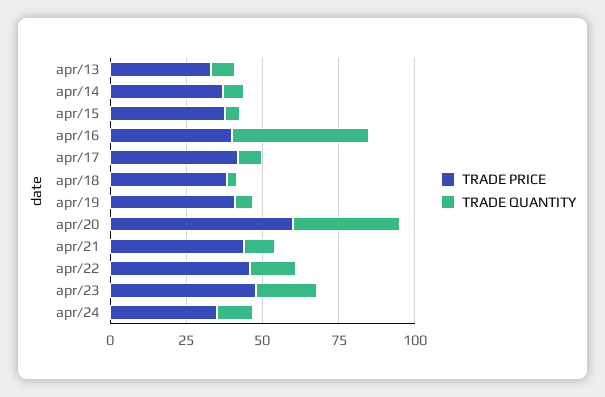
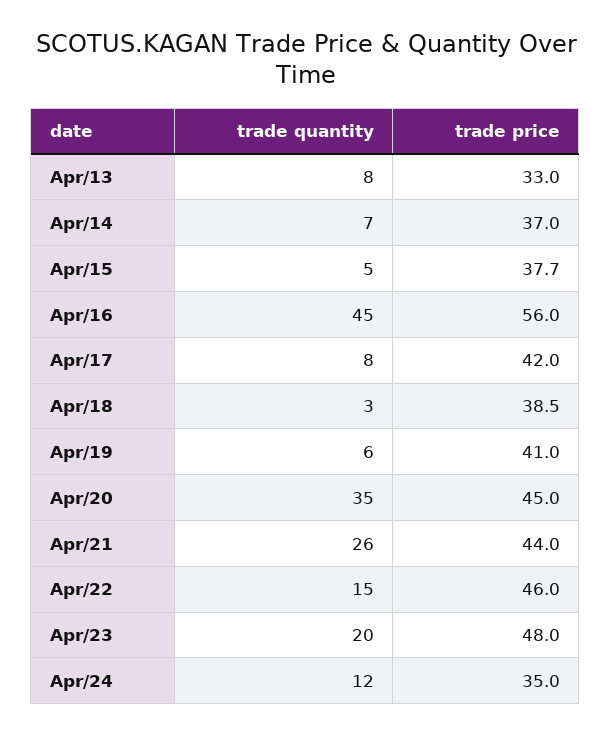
TRADE PRICE, apr/16: 40 -> 56
TRADE PRICE, apr/20: 60 -> 45
TRADE QUANTITY, apr/21: 10 -> 26

